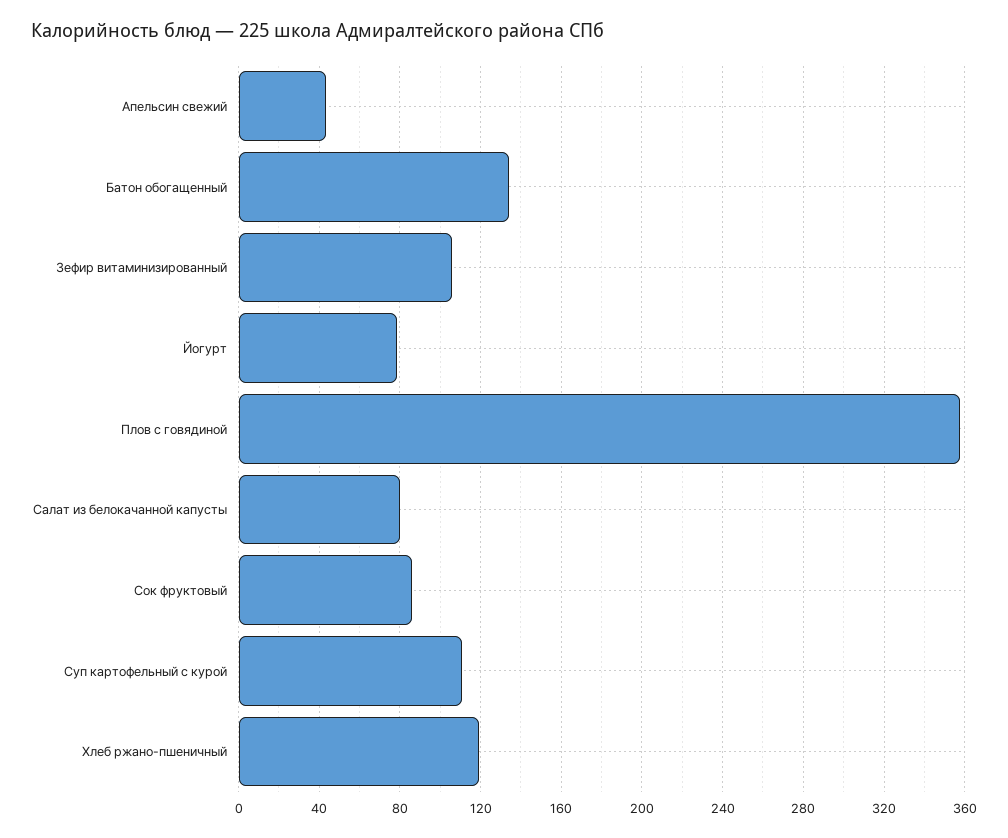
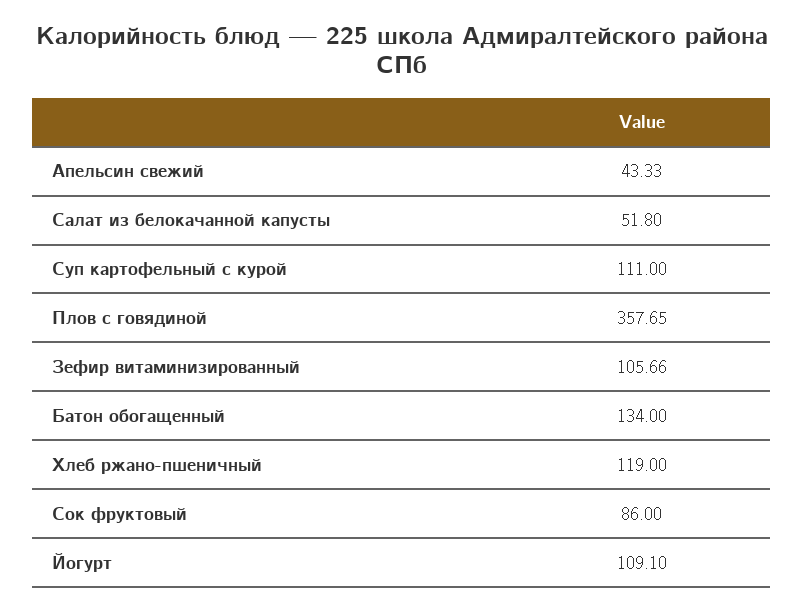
Йогурт: 80 -> 109.1
Салат из белокачанной капусты: 80 -> 51.8

